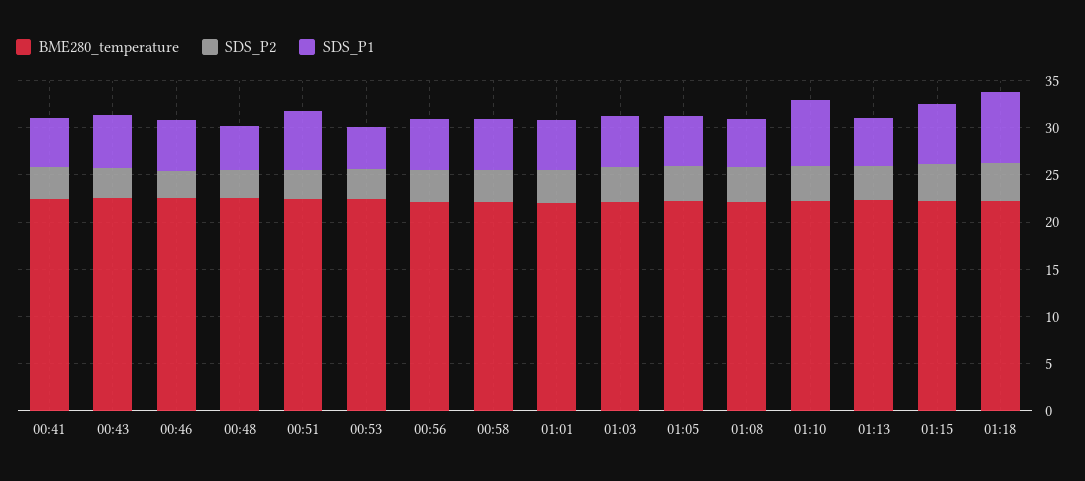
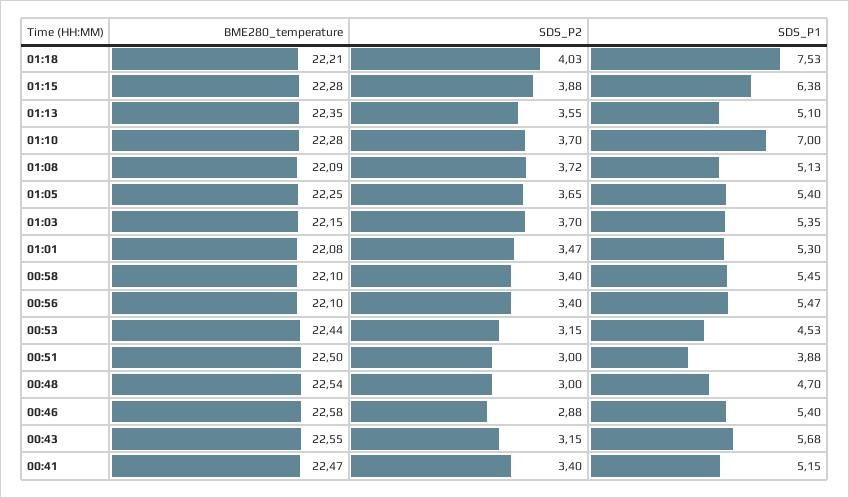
SDS_P1, 00:51: 6 -> 3.88

